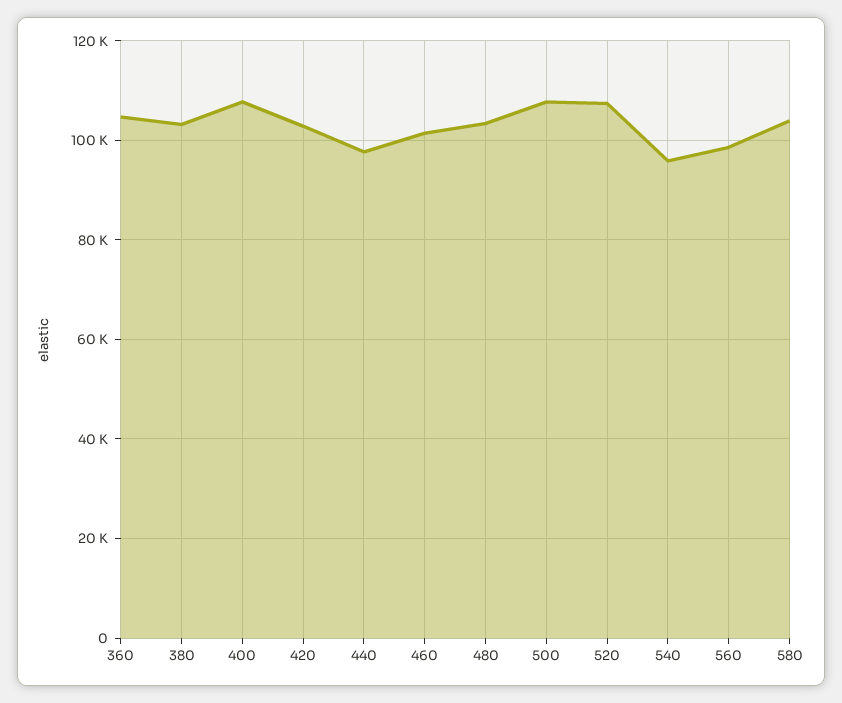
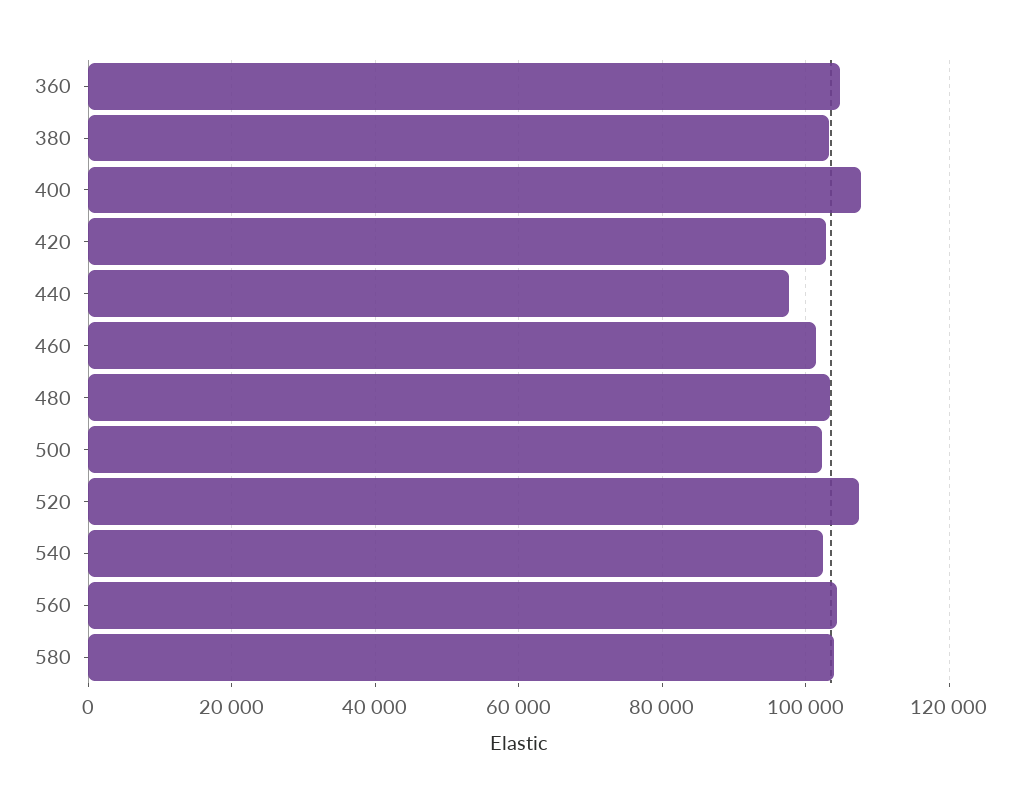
500: 108000 -> 102000
540: 96000 -> 102000
560: 98000 -> 104000

